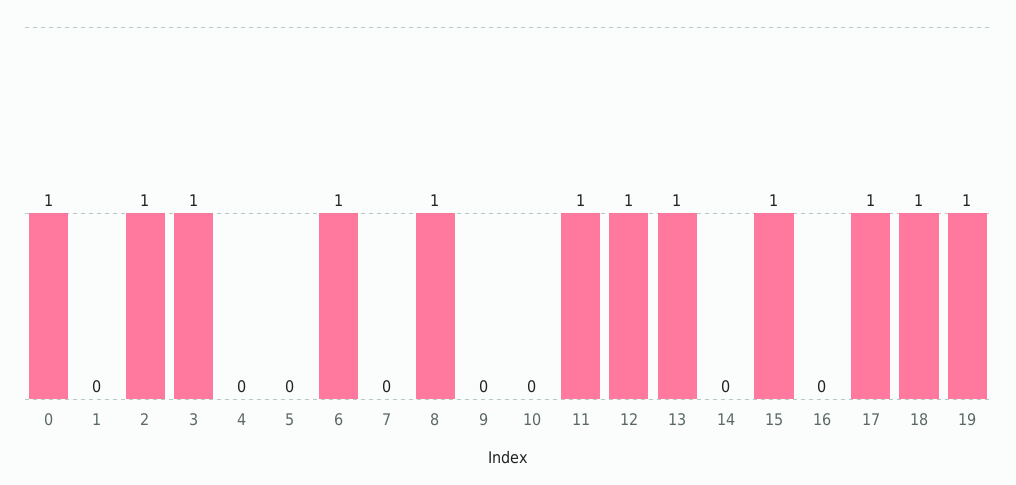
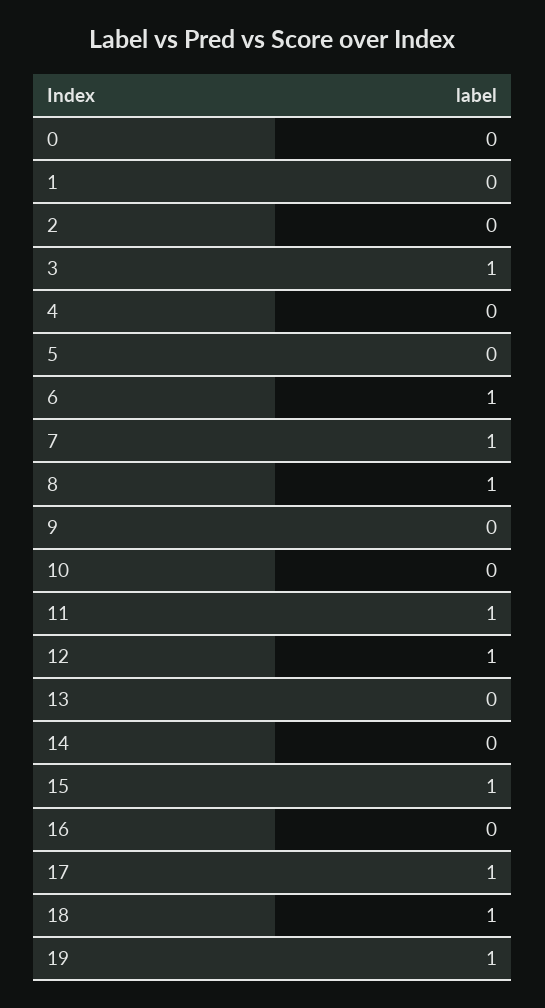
0: 1 -> 0
2: 1 -> 0
7: 0 -> 1
13: 1 -> 0

